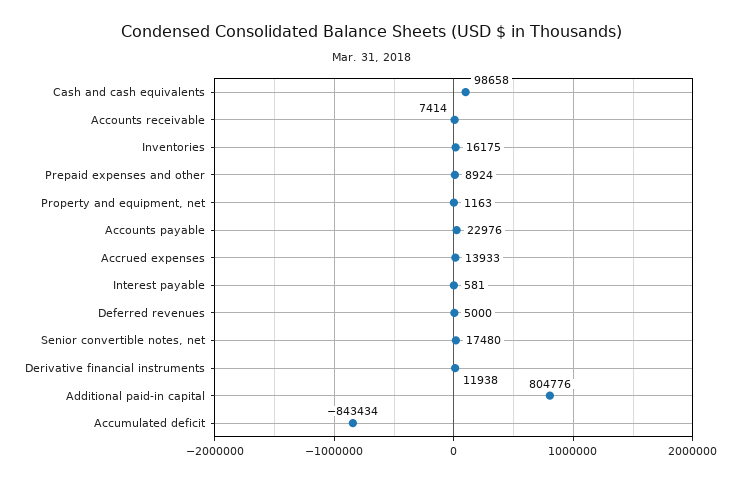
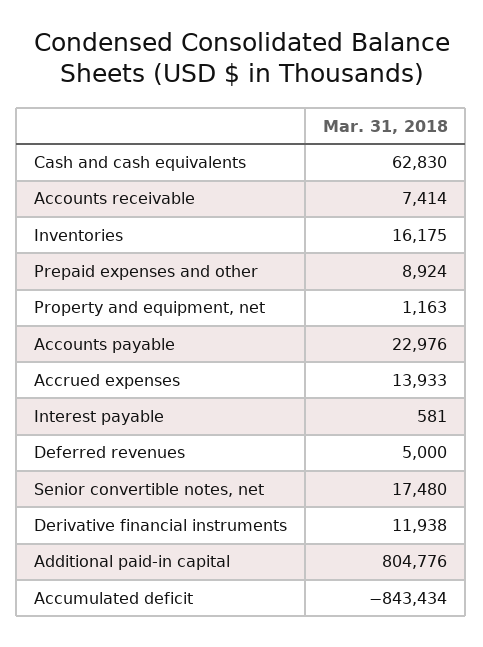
Cash and cash equivalents: 98658 -> 62830

